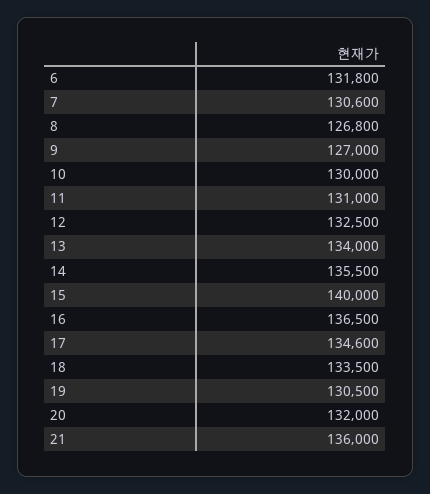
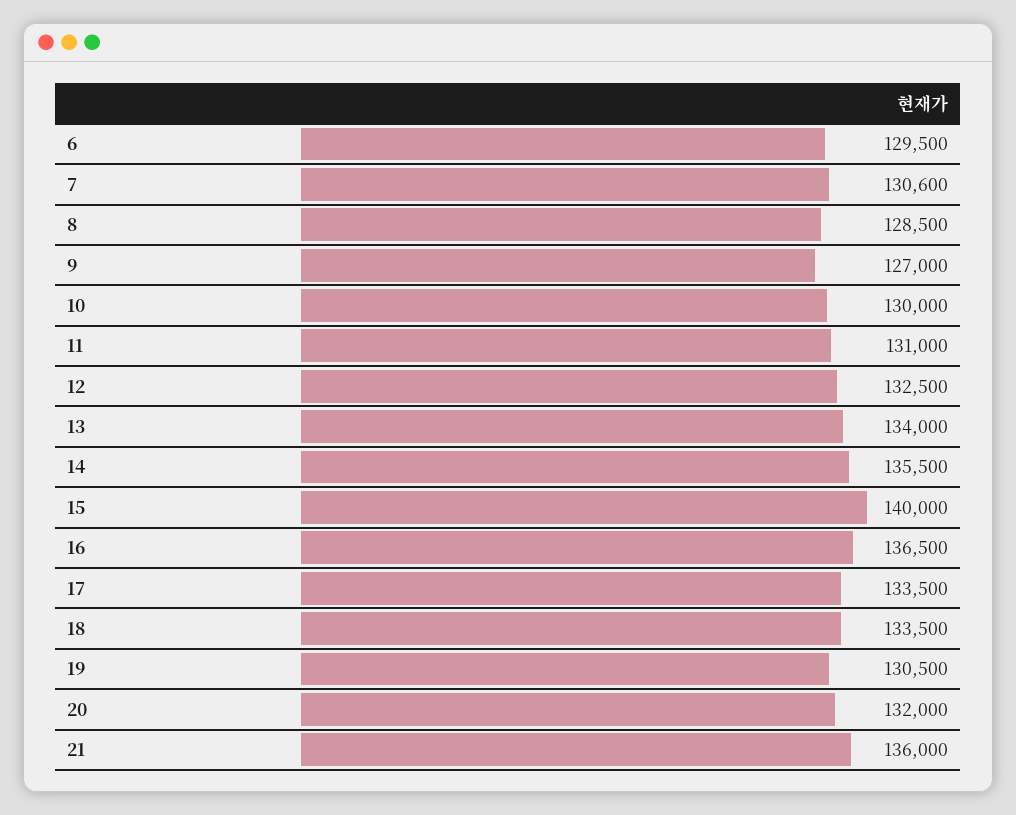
6: 131800 -> 129500
8: 126800 -> 128500
17: 134600 -> 133500

